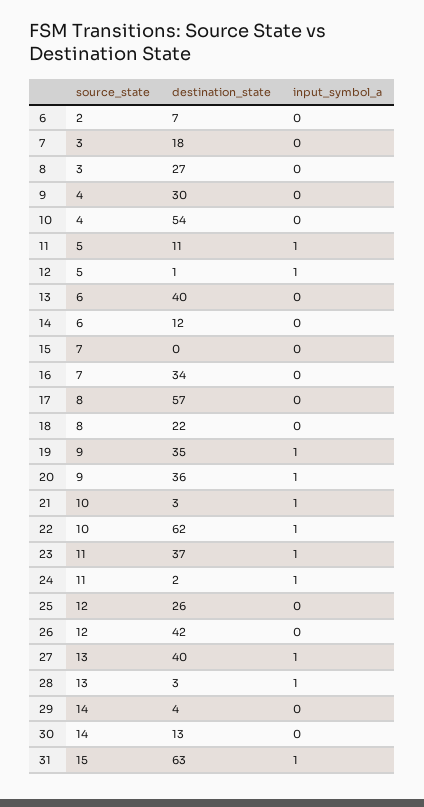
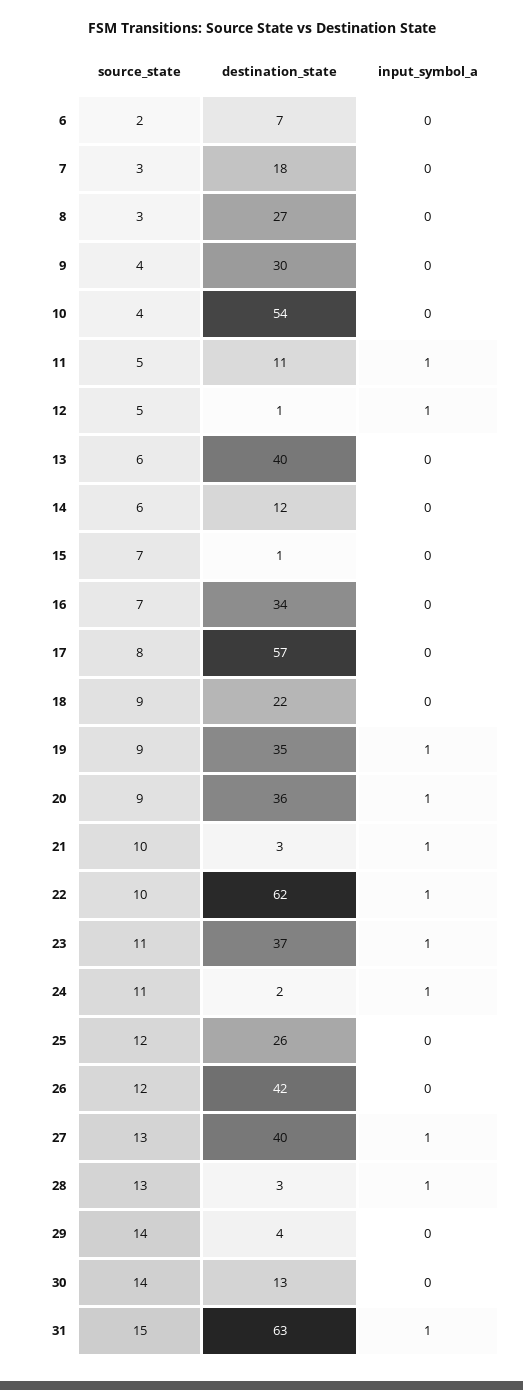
destination_state, 15: 0 -> 1
source_state, 18: 8 -> 9

